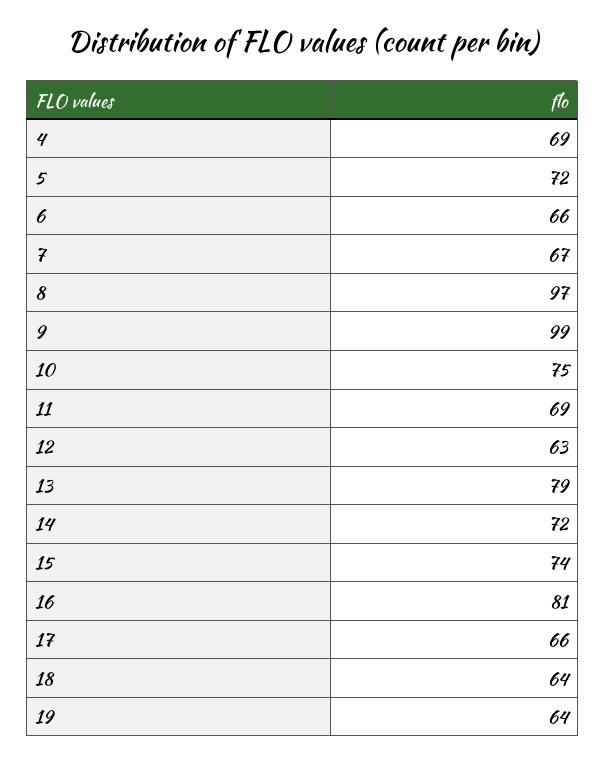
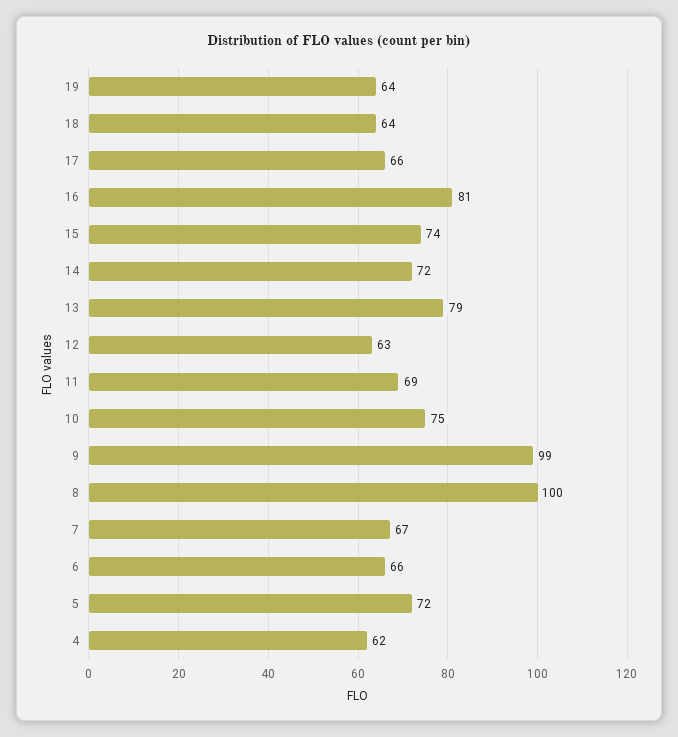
4: 69 -> 62
8: 97 -> 100

